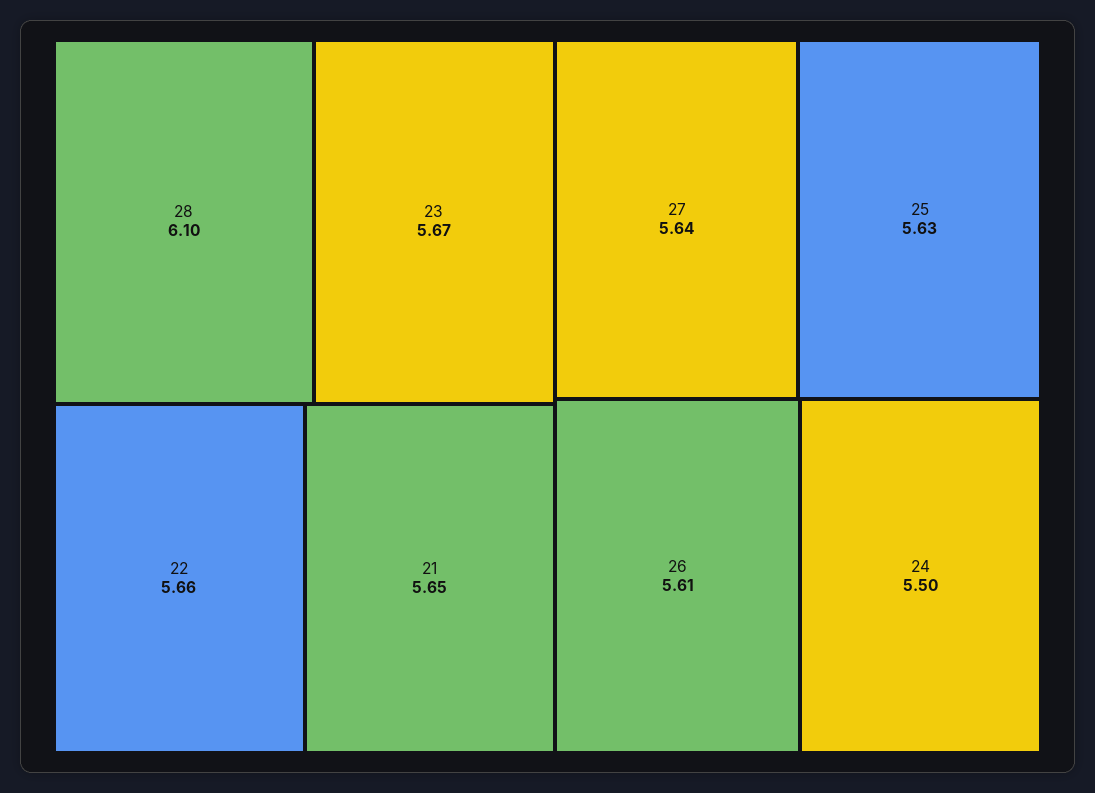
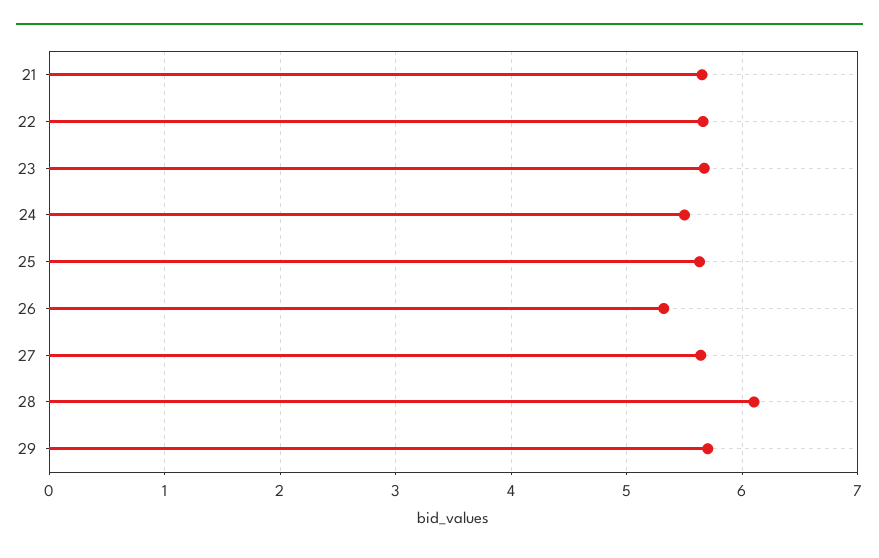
26: 5.61 -> 5.3
29: none -> 5.7

